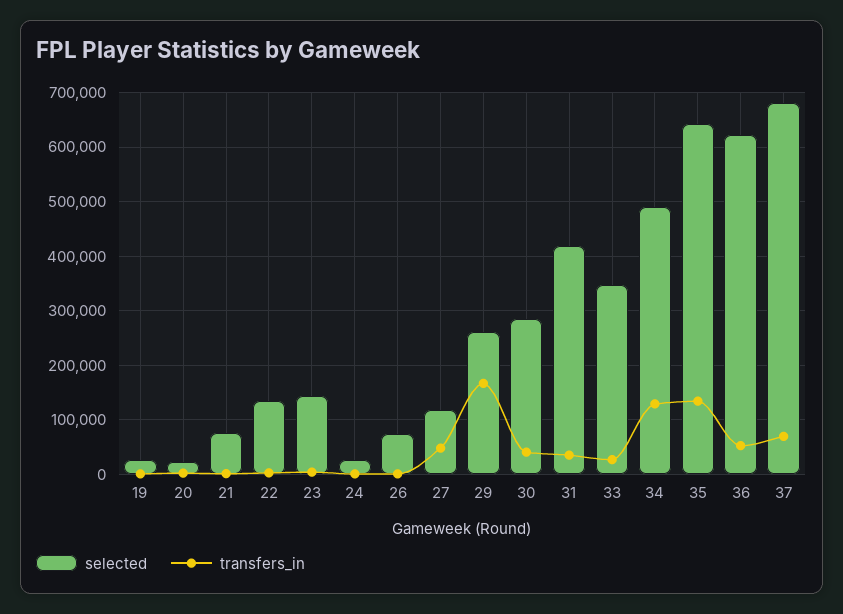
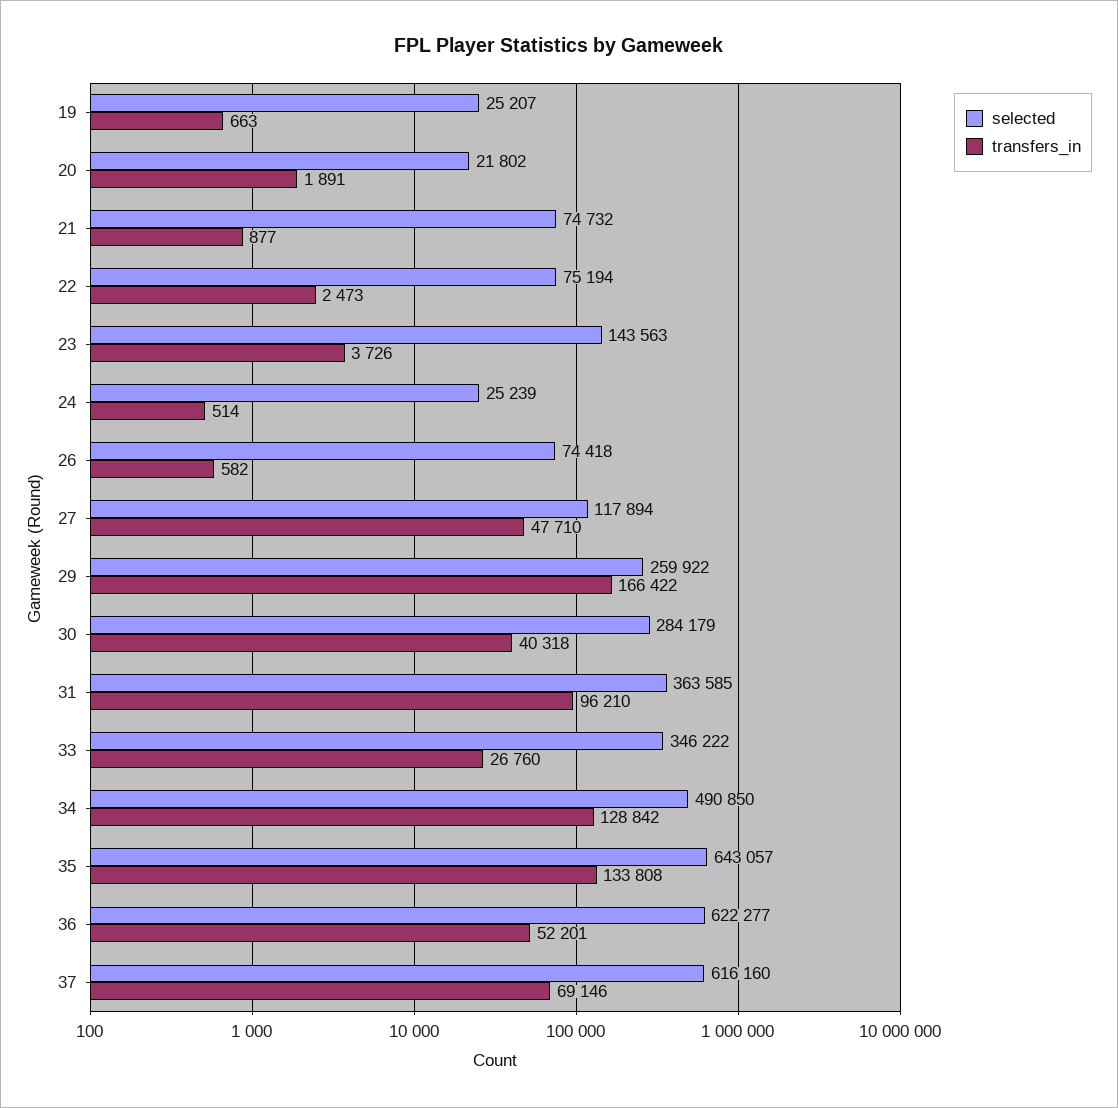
selected, 22: 140000 -> 75194
selected, 31: 420000 -> 363585
transfers_in, 31: 40000 -> 96210
selected, 37: 680000 -> 616160

